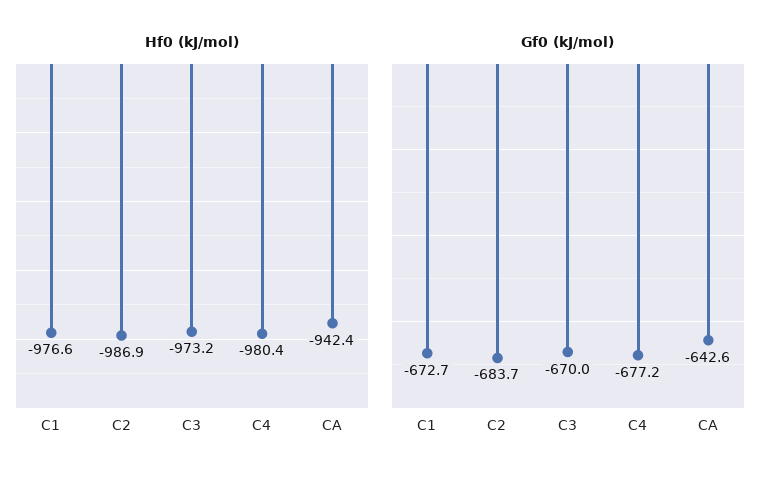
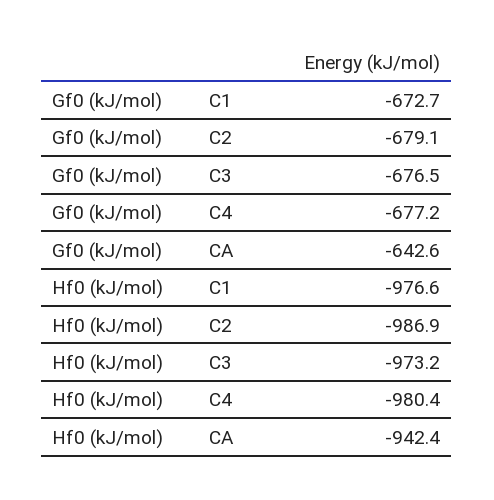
Gf0 (kJ/mol), C2: -683.7 -> -679.1
Gf0 (kJ/mol), C3: -670 -> -676.5

